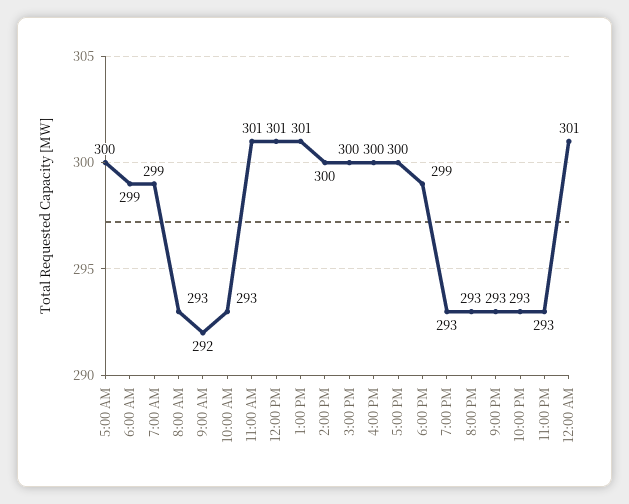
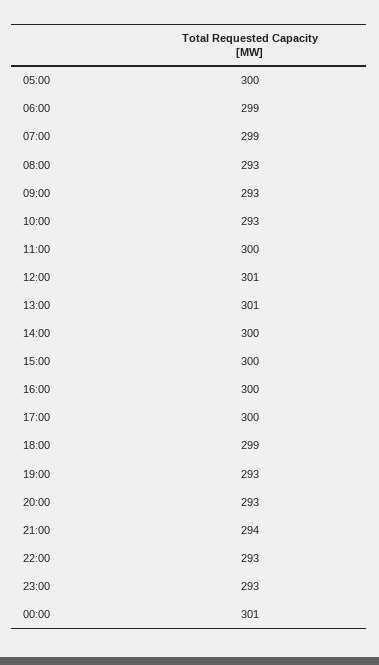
9:00 AM: 292 -> 293
11:00 AM: 301 -> 300
9:00 PM: 293 -> 294

